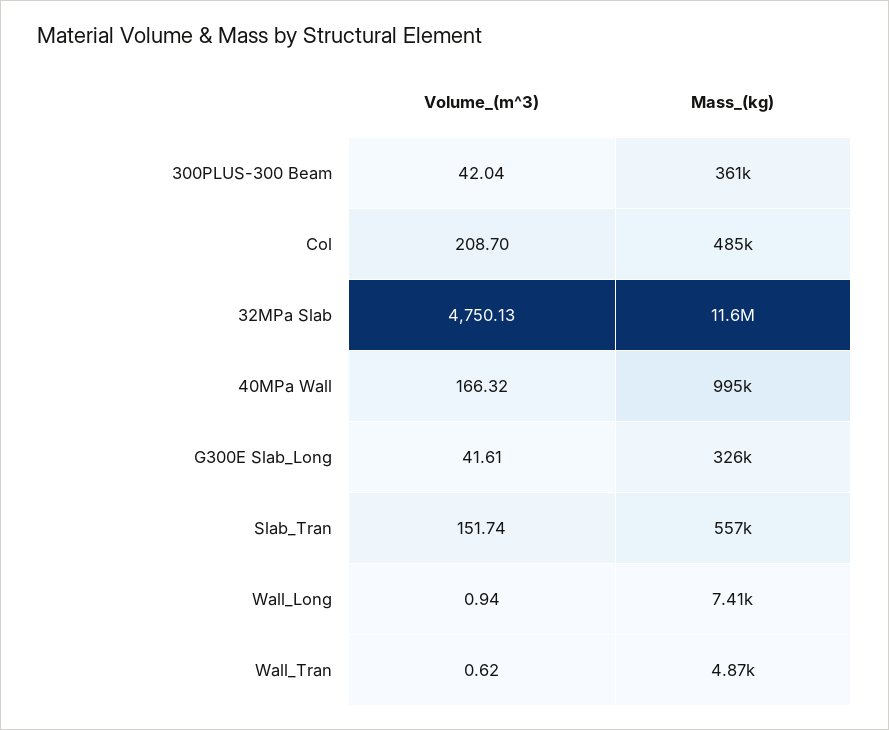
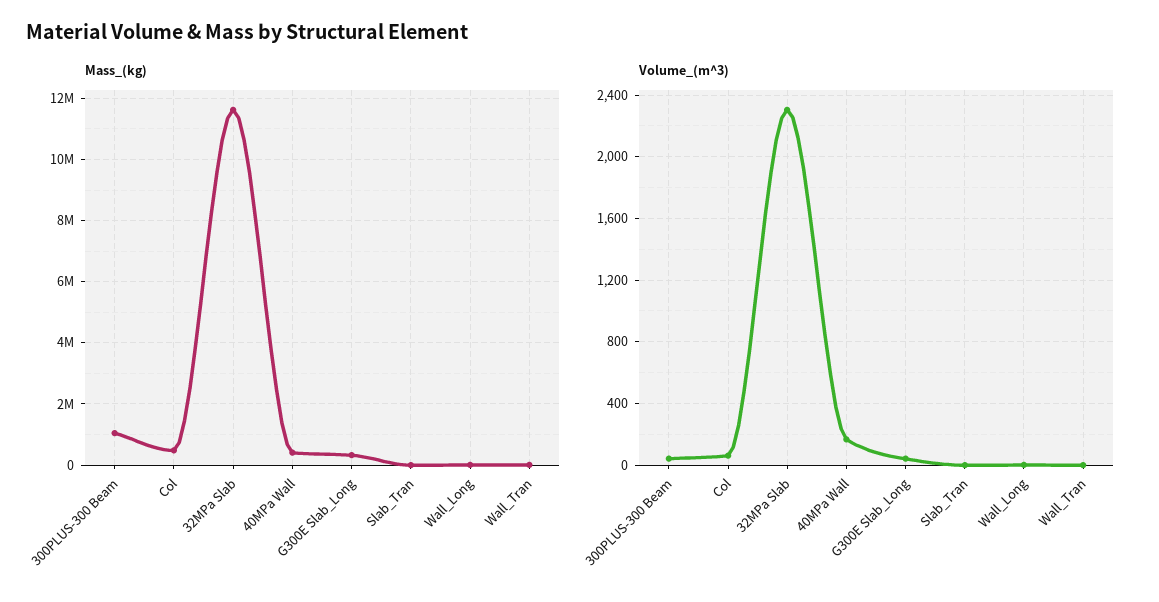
Mass_(kg), 300PLUS-300 Beam: 361000 -> 1000000
Volume_(m^3), Col: 208.7 -> 50
Volume_(m^3), 32MPa Slab: 4750.13 -> 2300
Mass_(kg), 40MPa Wall: 995000 -> 400000
Volume_(m^3), Slab_Tran: 151.74 -> 0
Mass_(kg), Slab_Tran: 557000 -> 0

